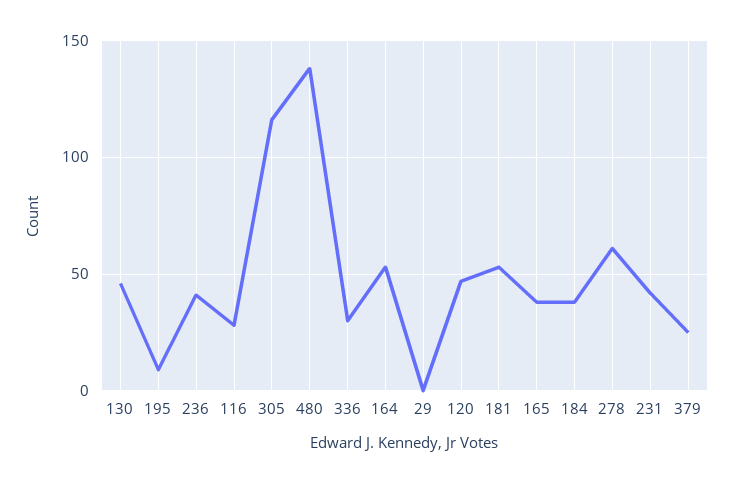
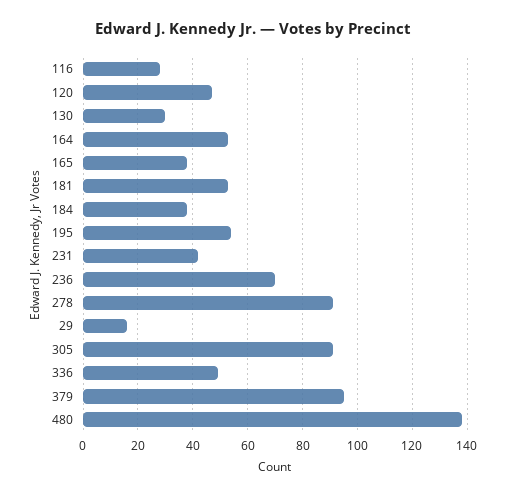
130: 45 -> 30
195: 10 -> 55
236: 40 -> 70
305: 115 -> 90
336: 30 -> 50
29: 0 -> 15
278: 60 -> 90
379: 25 -> 95

